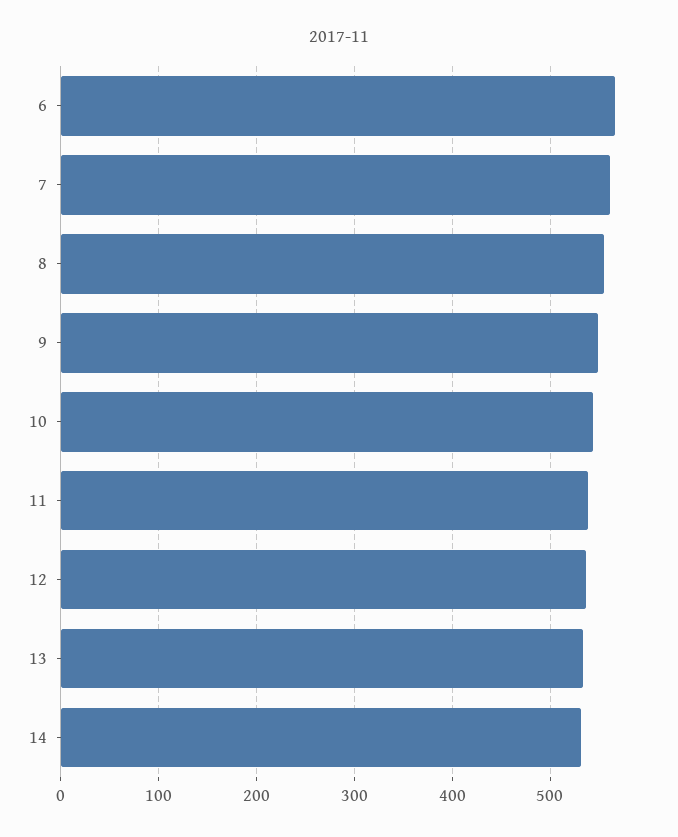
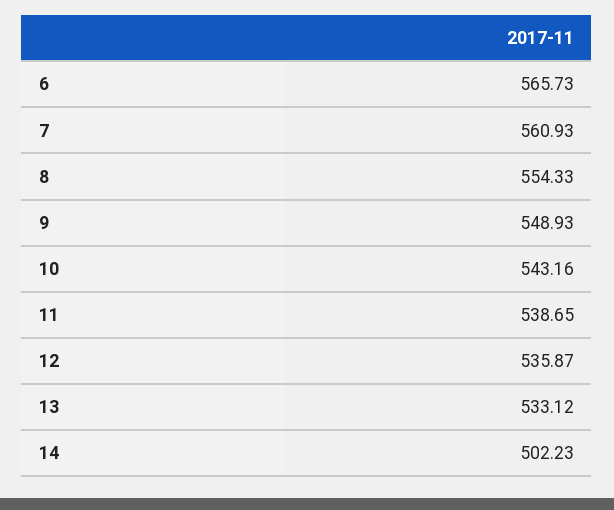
14: 530 -> 502.23

